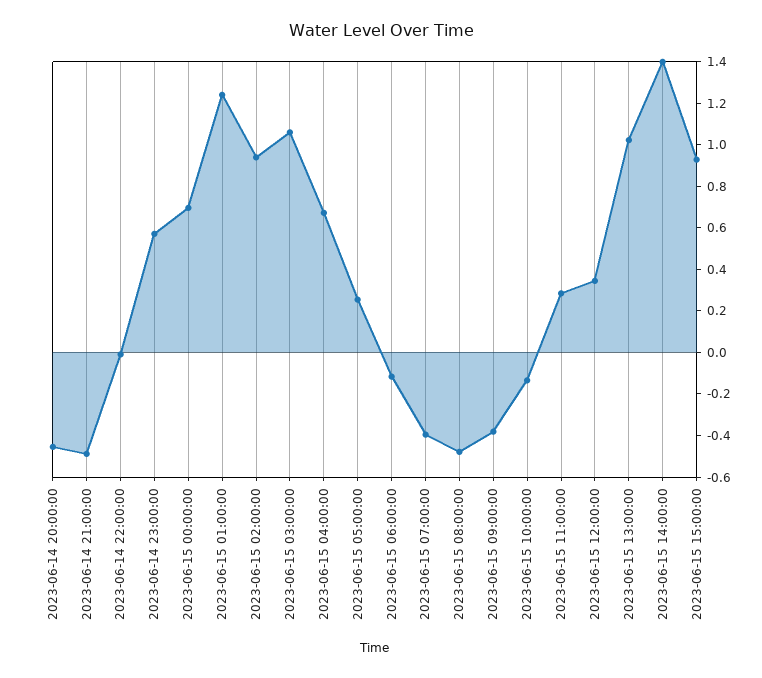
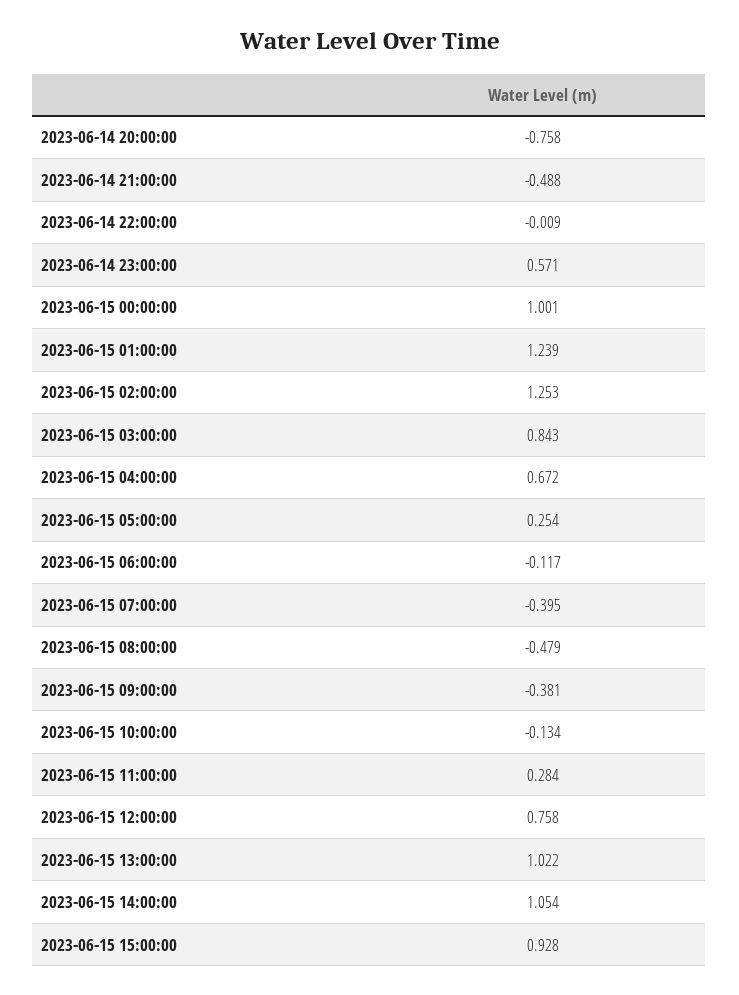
2023-06-14 20:00:00: -0.45 -> -0.758
2023-06-15 00:00:00: 0.7 -> 1.001
2023-06-15 02:00:00: 0.95 -> 1.253
2023-06-15 03:00:00: 1.05 -> 0.843
2023-06-15 12:00:00: 0.35 -> 0.758
2023-06-15 14:00:00: 1.4 -> 1.054

